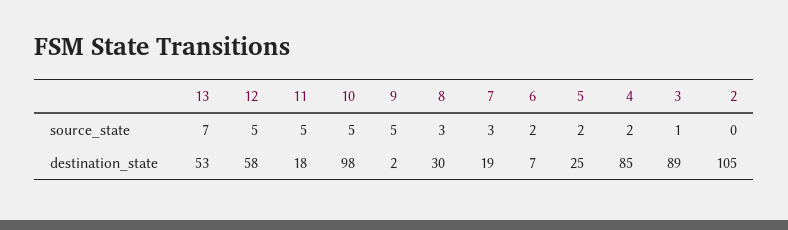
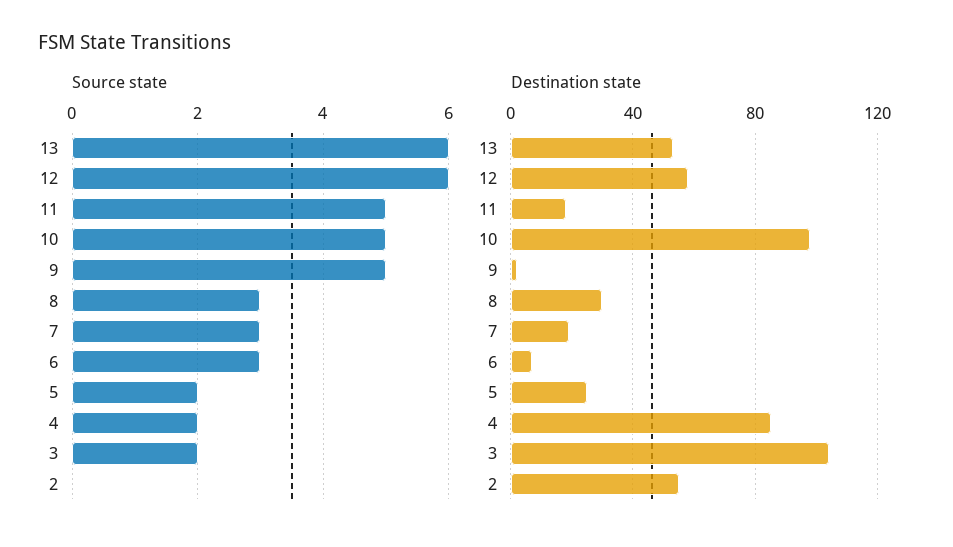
source_state, 13: 7 -> 6
source_state, 12: 5 -> 6
source_state, 6: 2 -> 3
source_state, 3: 1 -> 2
destination_state, 3: 89 -> 105
destination_state, 2: 105 -> 55

